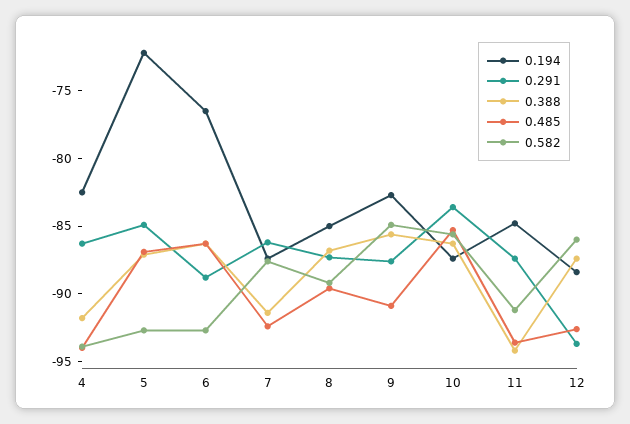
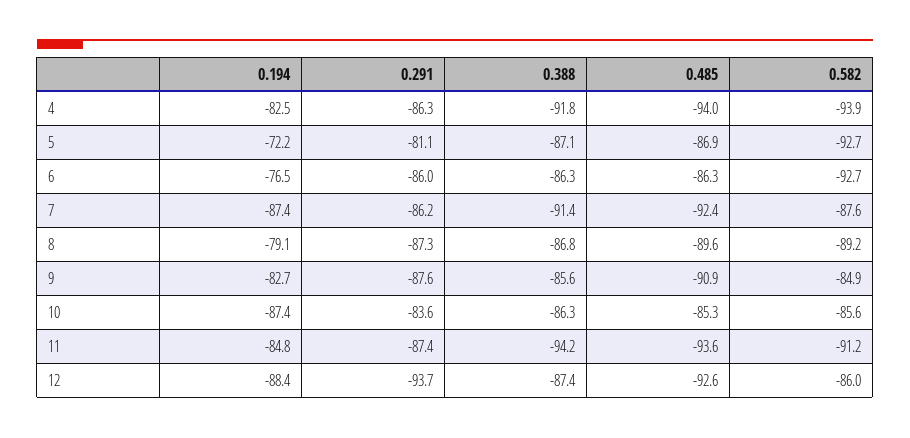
0.291, 5: -85 -> -81.1
0.291, 6: -89 -> -86
0.194, 8: -85 -> -79.1

